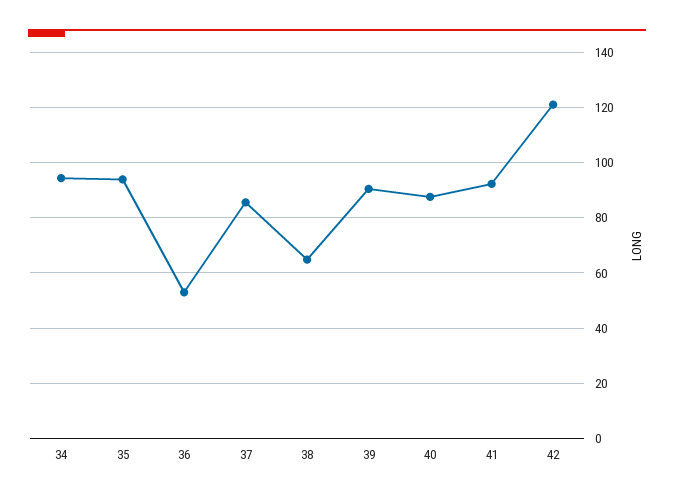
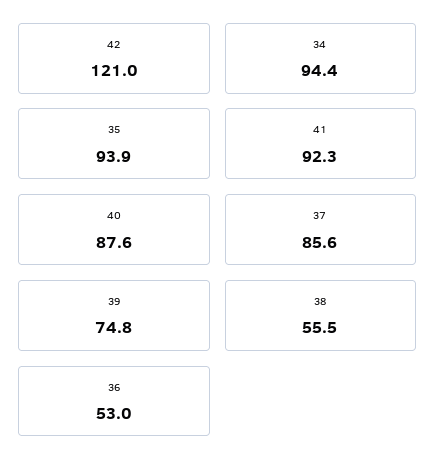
38: 65 -> 55.5
39: 90 -> 74.8

